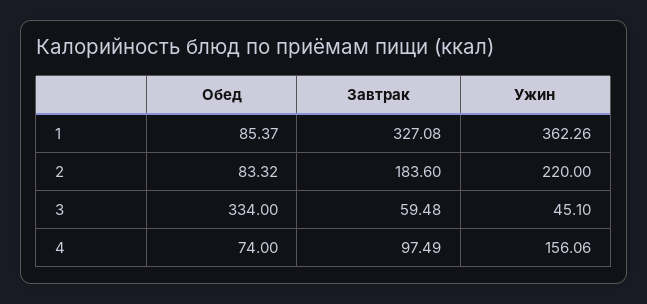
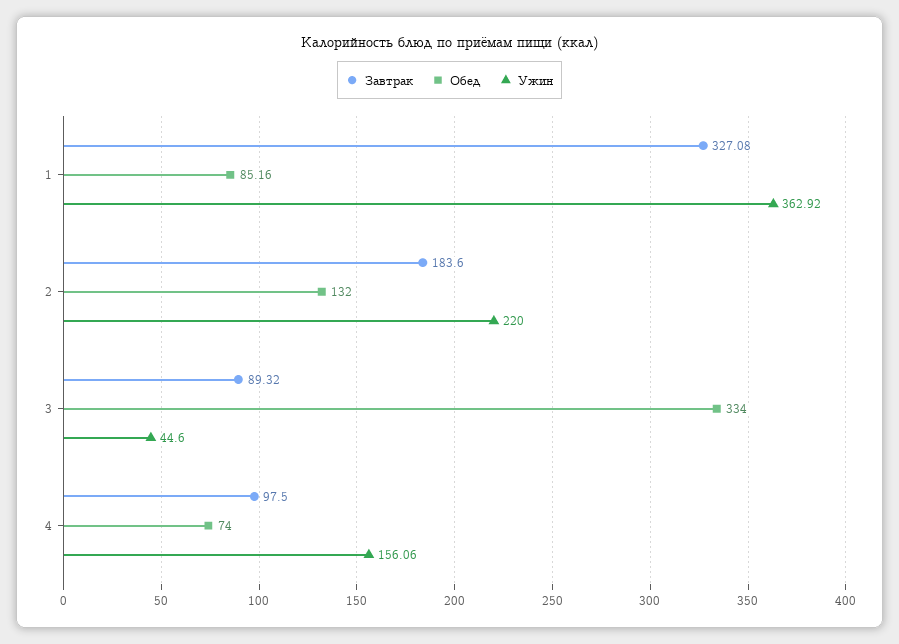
Обед, 1: 85.37 -> 85.16
Ужин, 1: 362.26 -> 362.92
Обед, 2: 83.32 -> 132
Завтрак, 3: 59.48 -> 89.32
Ужин, 3: 45.1 -> 44.6
Завтрак, 4: 97.49 -> 97.5

